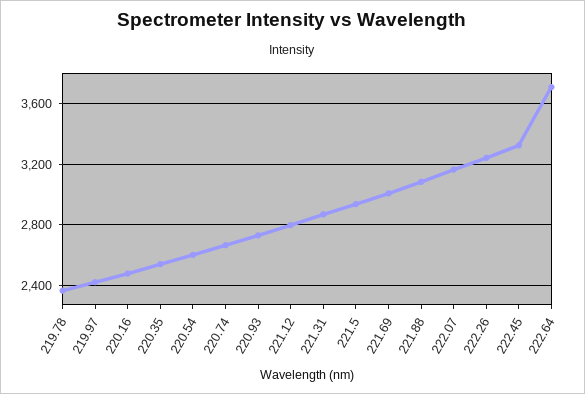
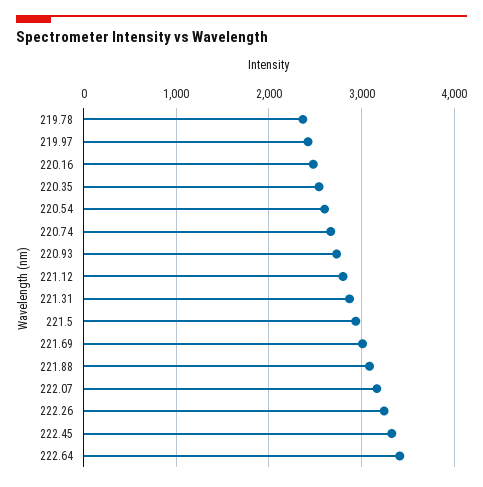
222.64: 3700 -> 3400

